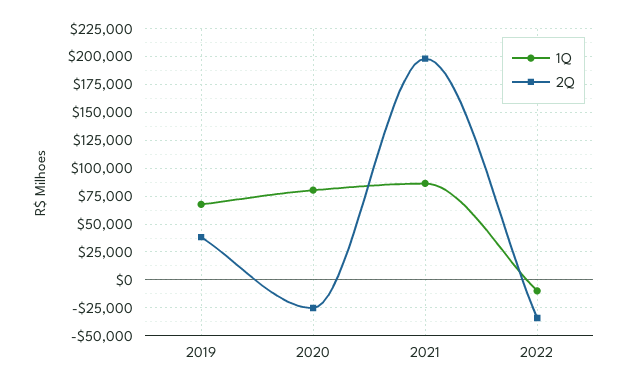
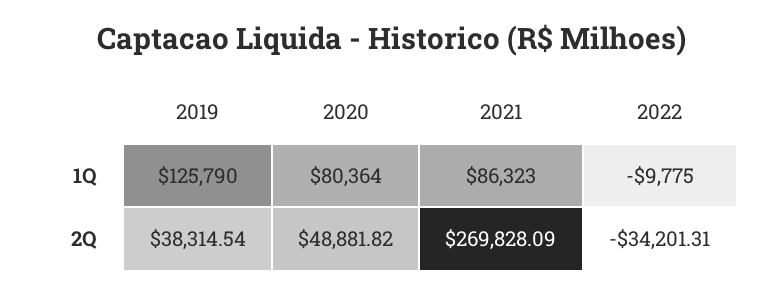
1Q, 2019: 75000 -> 125790
2Q, 2020: -25000 -> 48881.82
2Q, 2021: 200000 -> 269828.09

